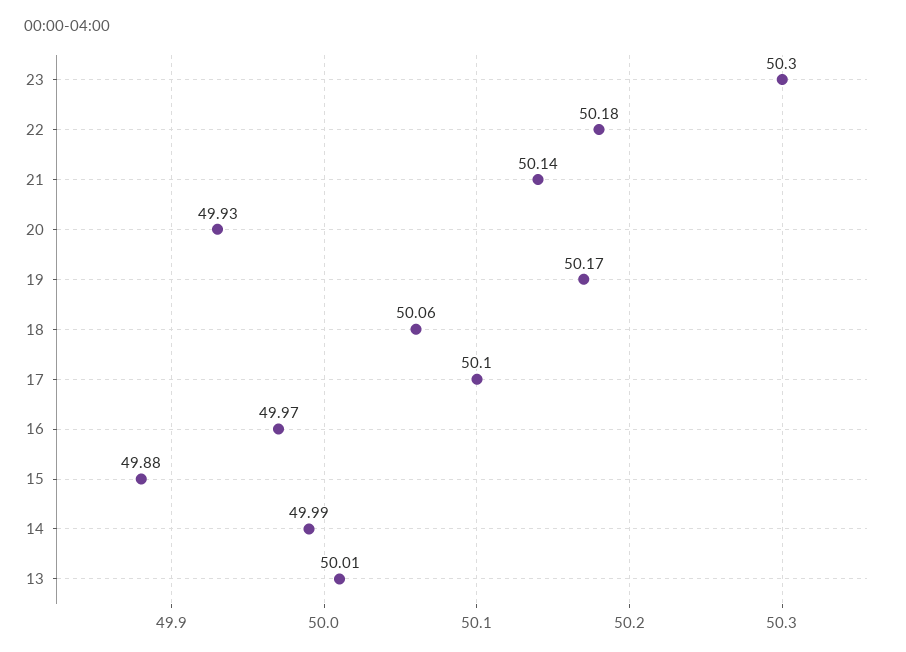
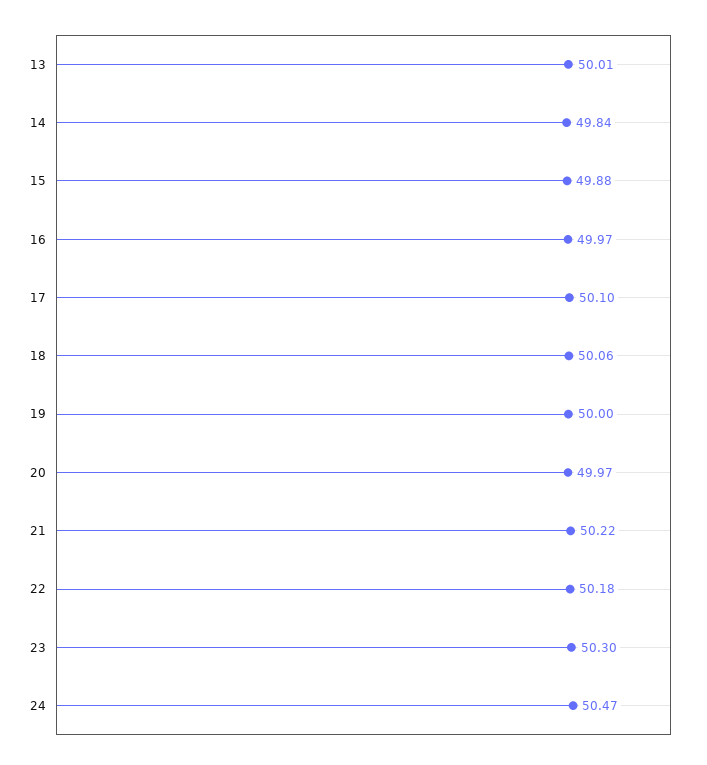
21: 50.14 -> 50.22
20: 49.93 -> 49.97
19: 50.17 -> 50
14: 49.99 -> 49.84
24: none -> 50.47

